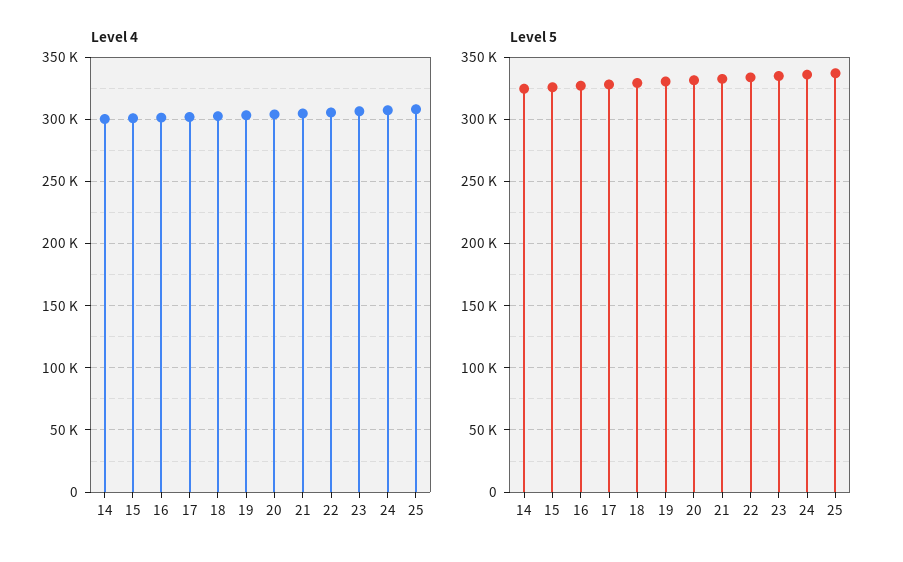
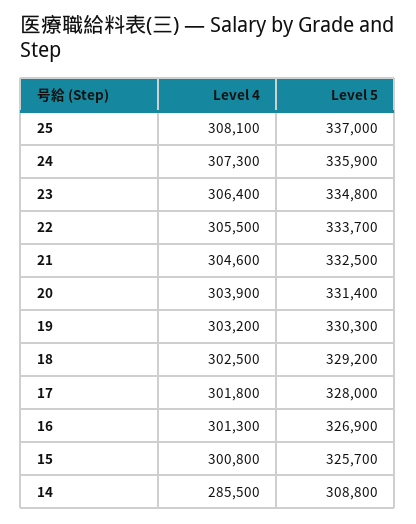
Level 4, 14: 300000 -> 285500
Level 5, 14: 325000 -> 308800

